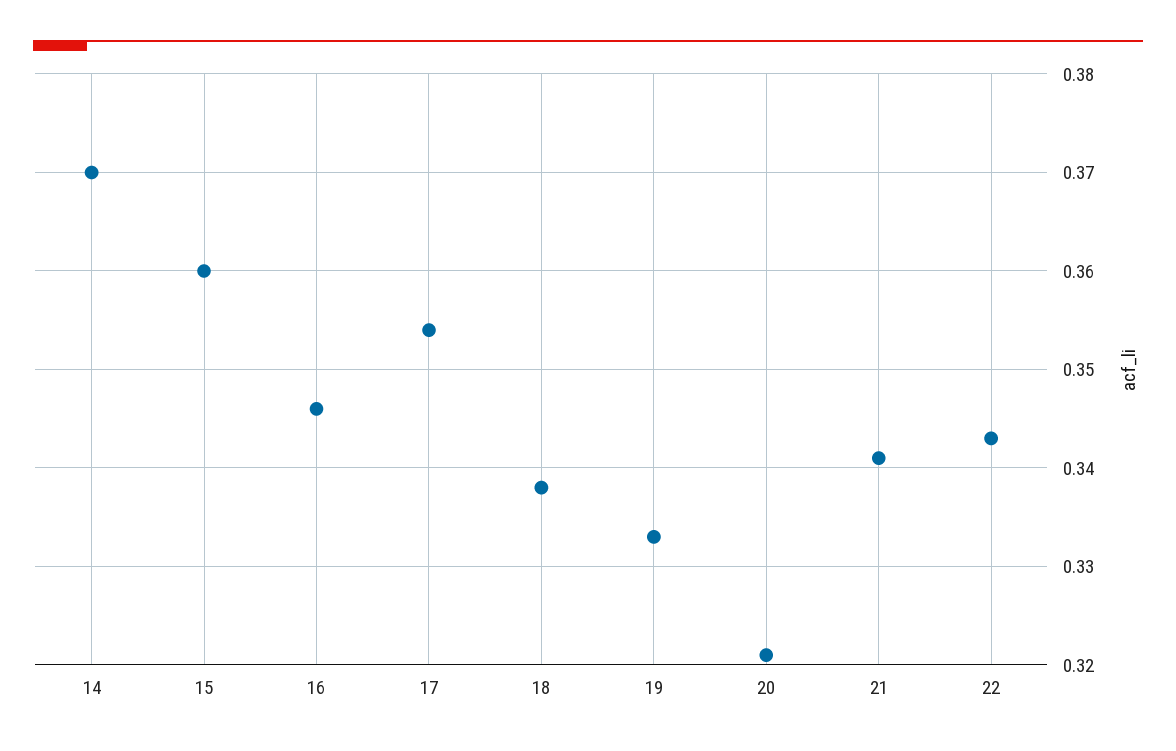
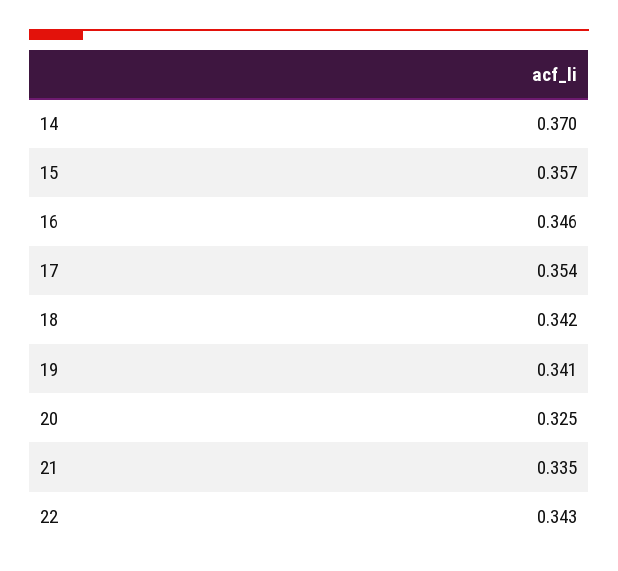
15: 0.36 -> 0.357
18: 0.338 -> 0.342
19: 0.333 -> 0.341
20: 0.321 -> 0.325
21: 0.341 -> 0.335

